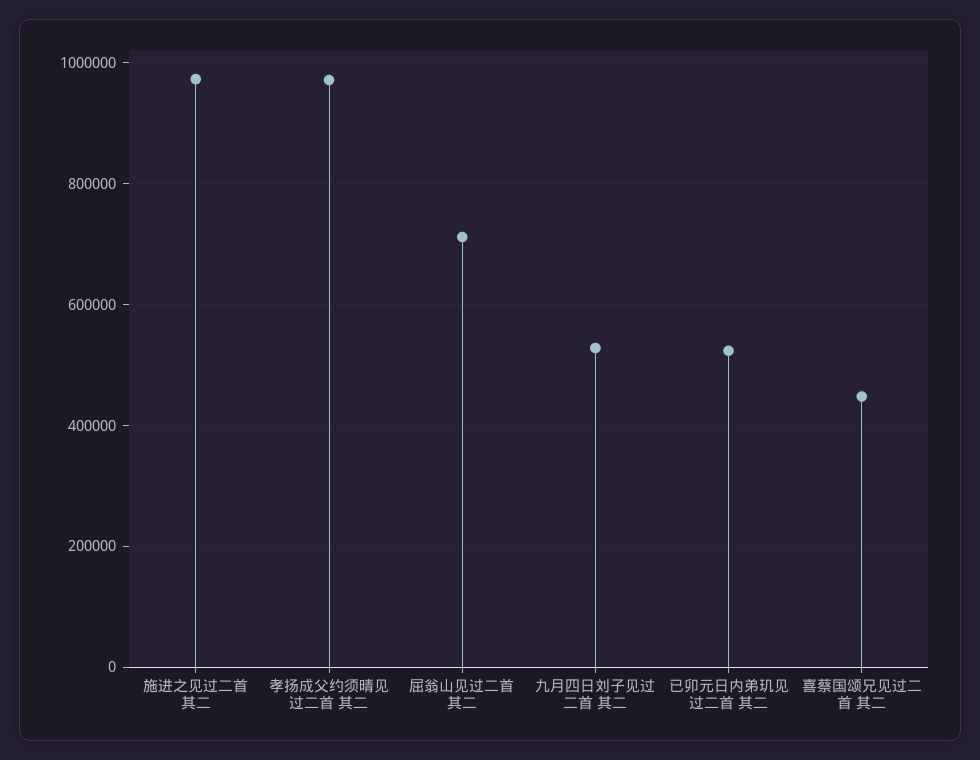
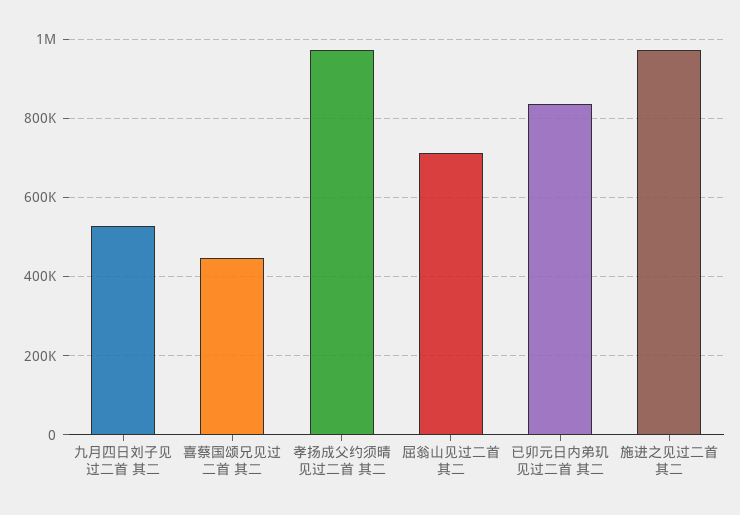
已卯元日内弟玑见过二首 其二: 520000 -> 840000

